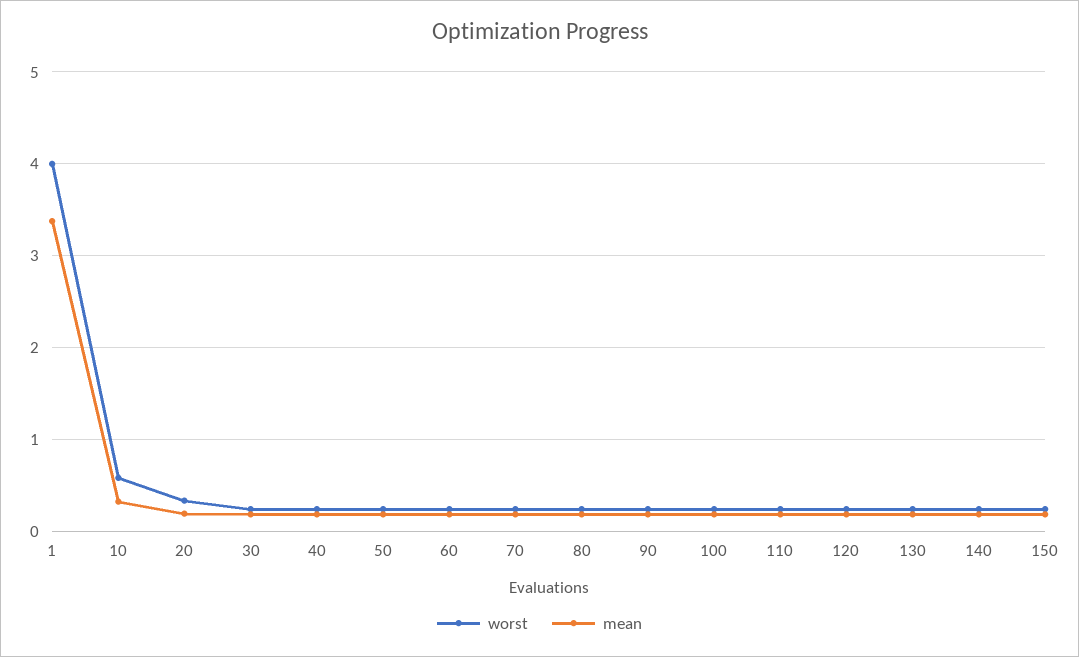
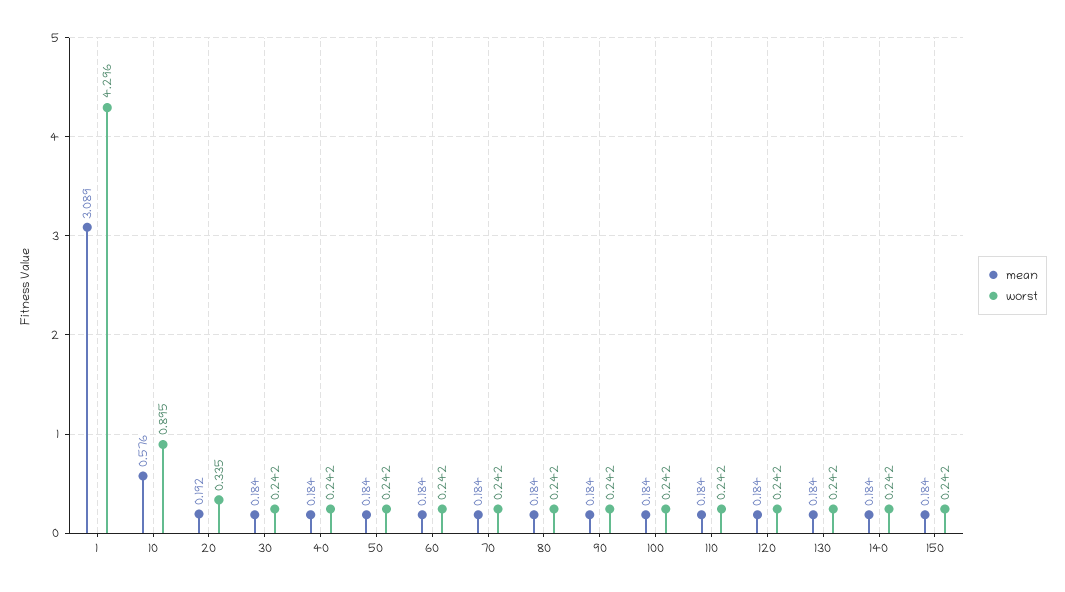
worst, 1: 4 -> 4.296
mean, 1: 3.4 -> 3.089
worst, 10: 0.6 -> 0.895
mean, 10: 0.3 -> 0.576

